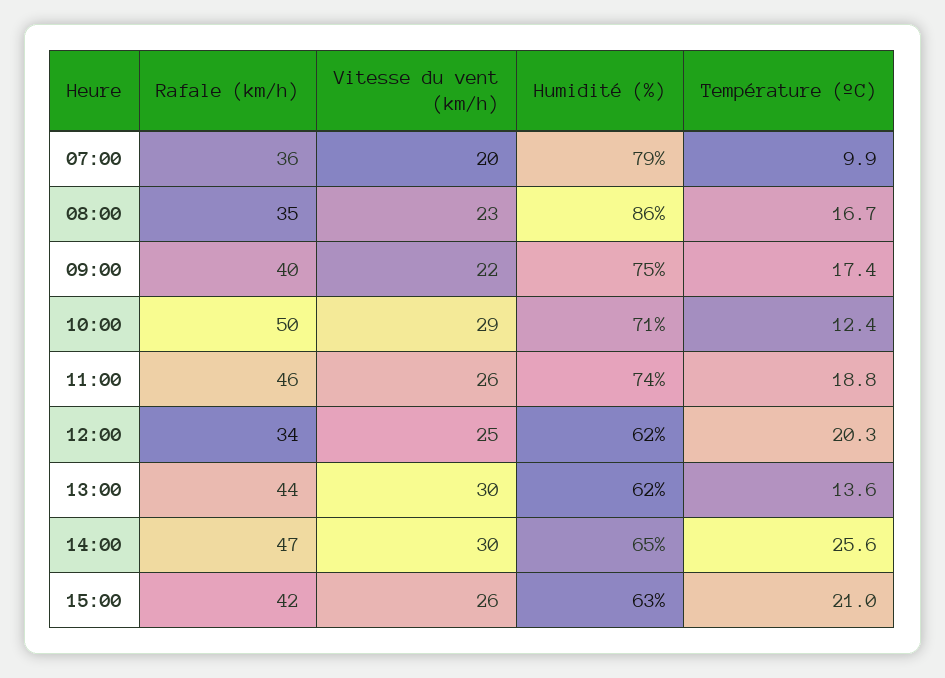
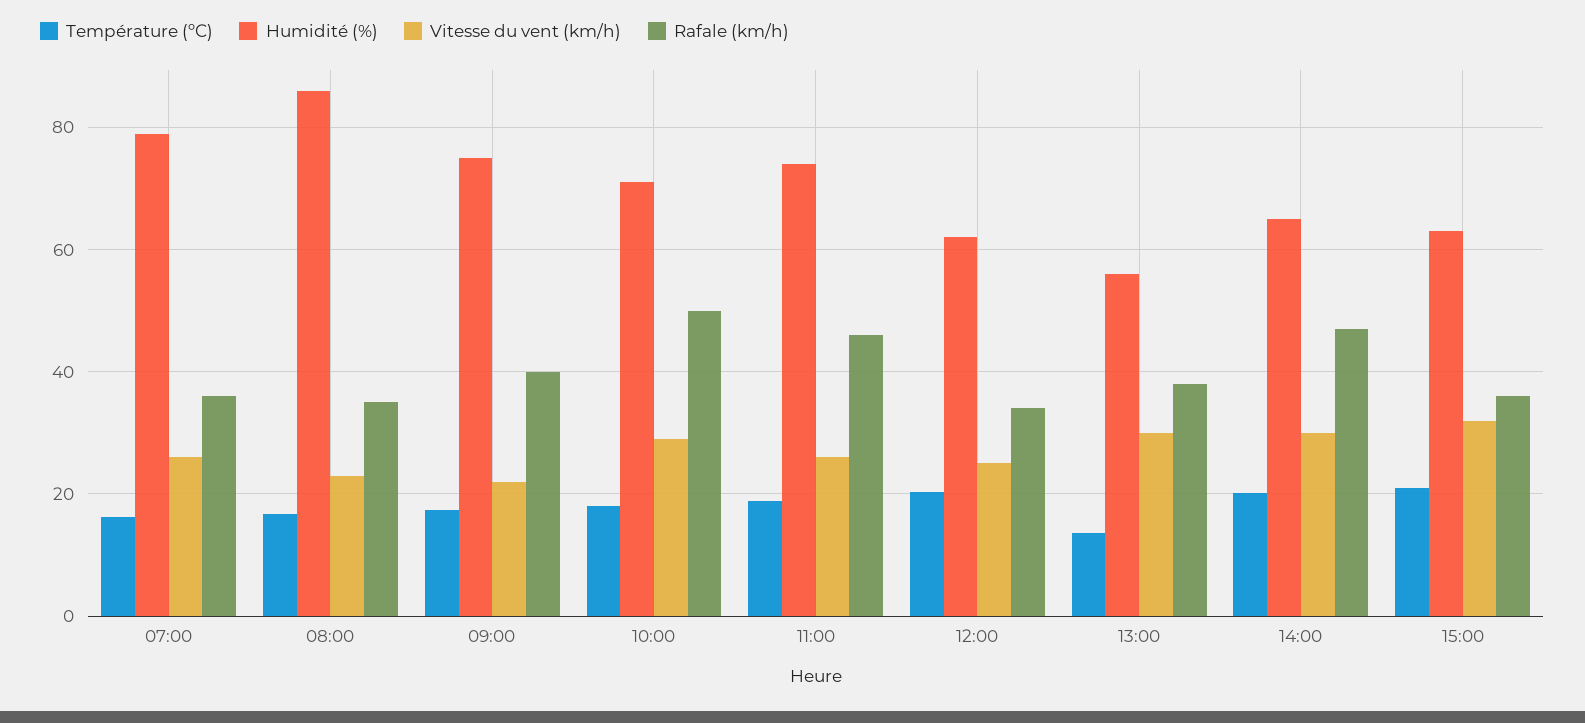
Vitesse du vent (km/h), 07:00: 20 -> 26
Température (ºC), 07:00: 9.9 -> 16
Température (ºC), 10:00: 12.4 -> 18
Rafale (km/h), 13:00: 44 -> 38
Humidité (%), 13:00: 62 -> 56
Température (ºC), 14:00: 25.6 -> 20
Rafale (km/h), 15:00: 42 -> 36
Vitesse du vent (km/h), 15:00: 26 -> 32

